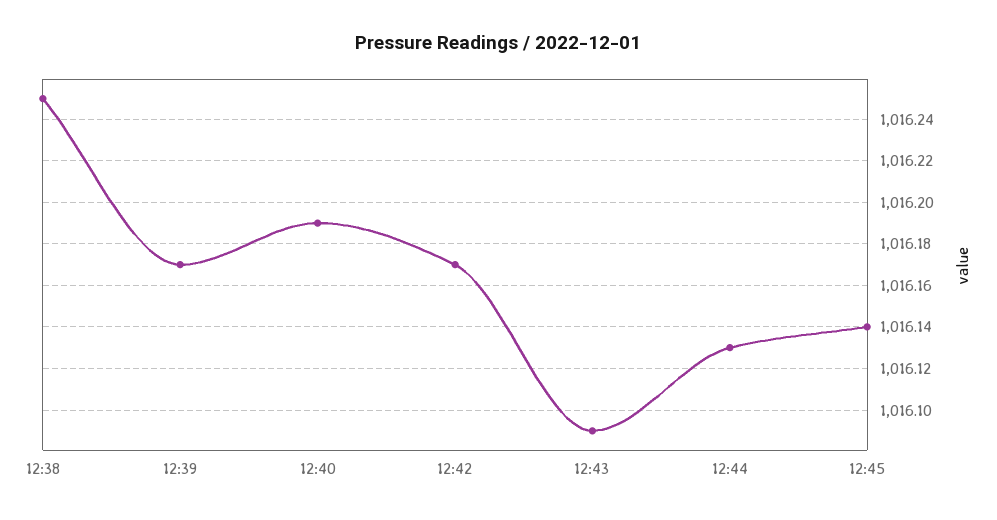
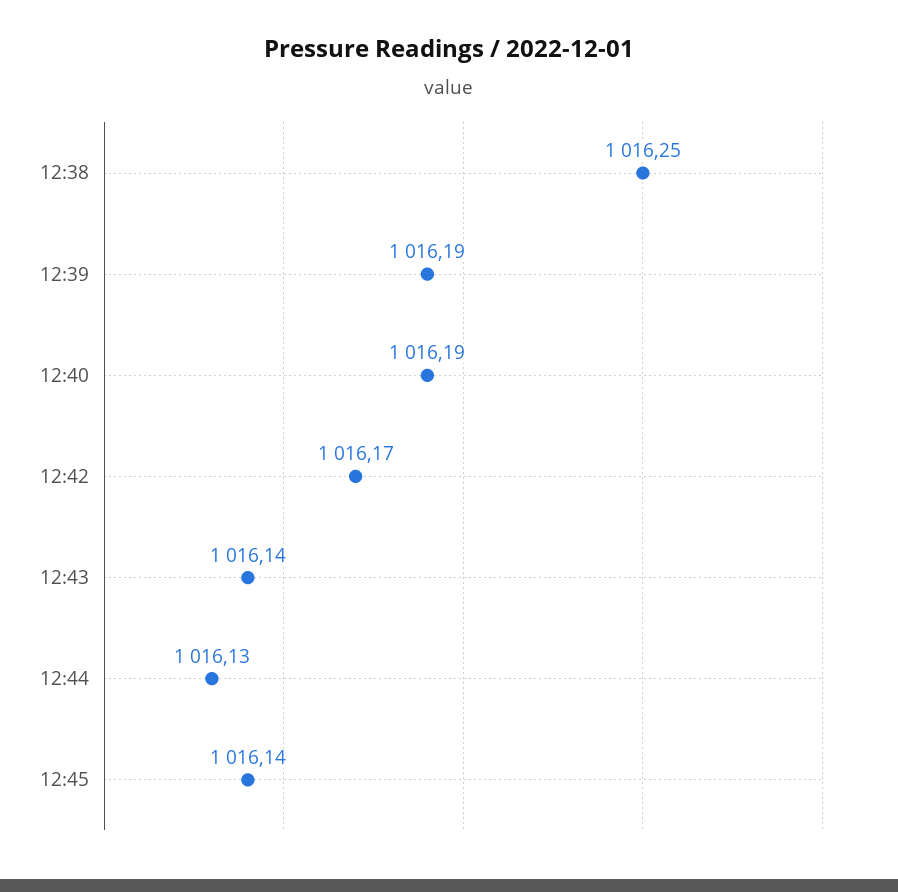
12:39: 1016.17 -> 1016.19
12:43: 1016.09 -> 1016.14

